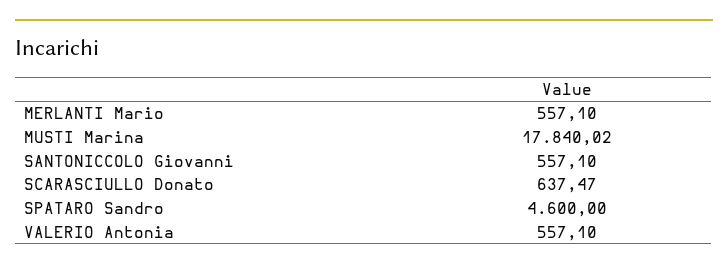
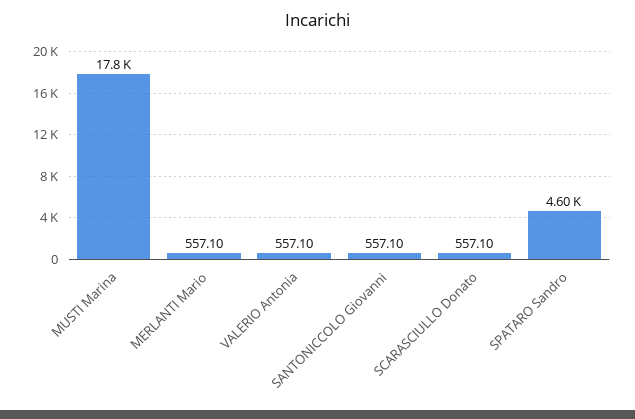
SCARASCIULLO Donato: 637.47 -> 557.1

